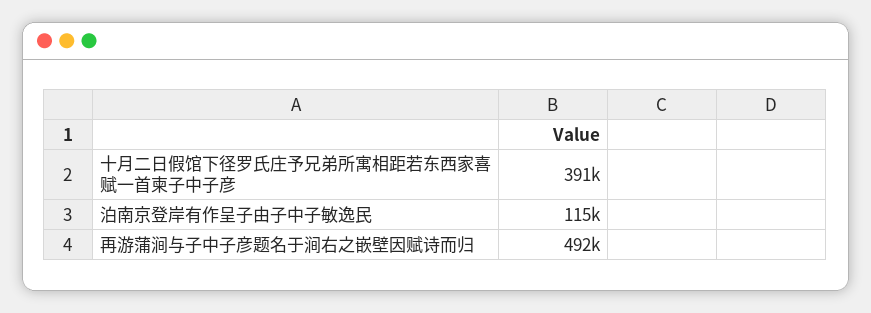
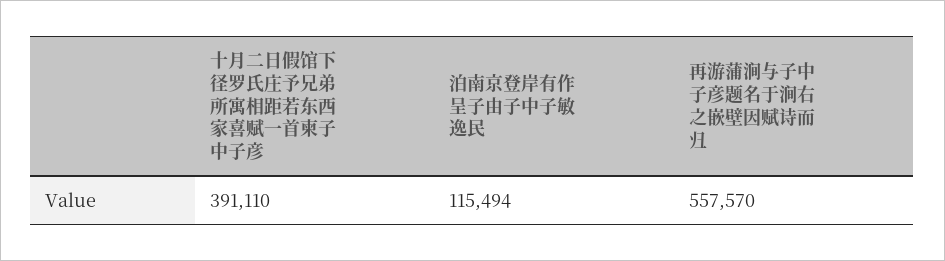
再游蒲涧与子中子彦题名于涧右之嵌壁因赋诗而归: 492000 -> 557570

